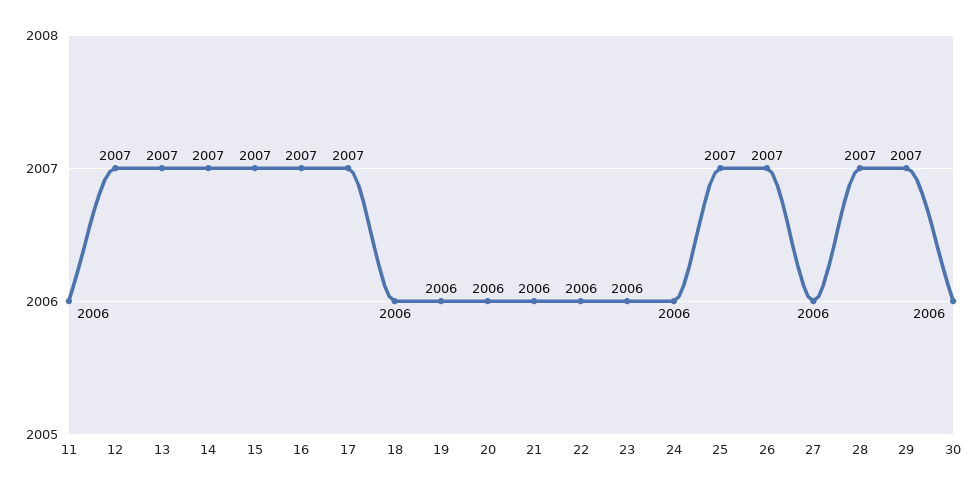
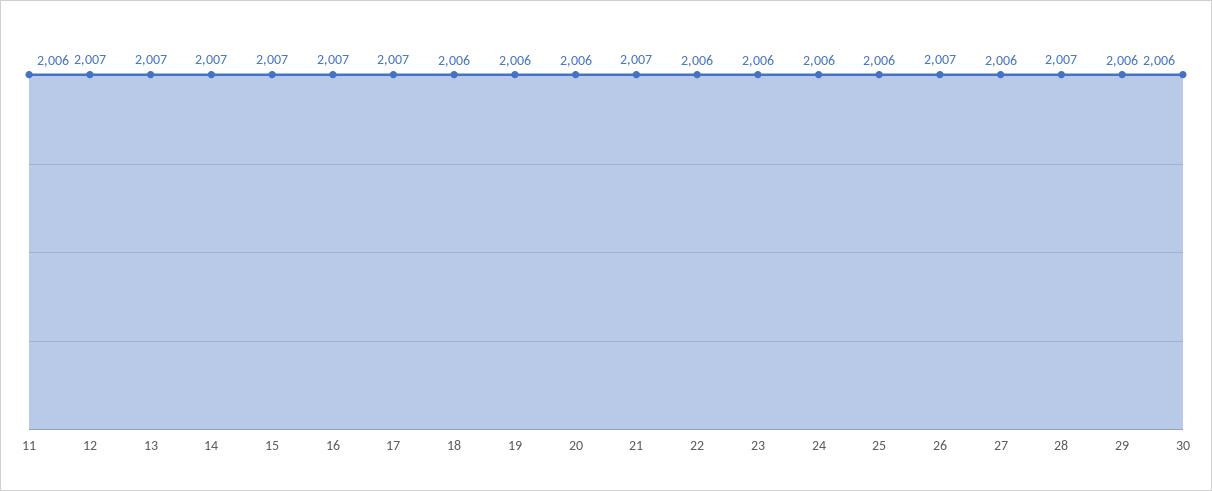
21: 2006 -> 2007
25: 2007 -> 2006
29: 2007 -> 2006

